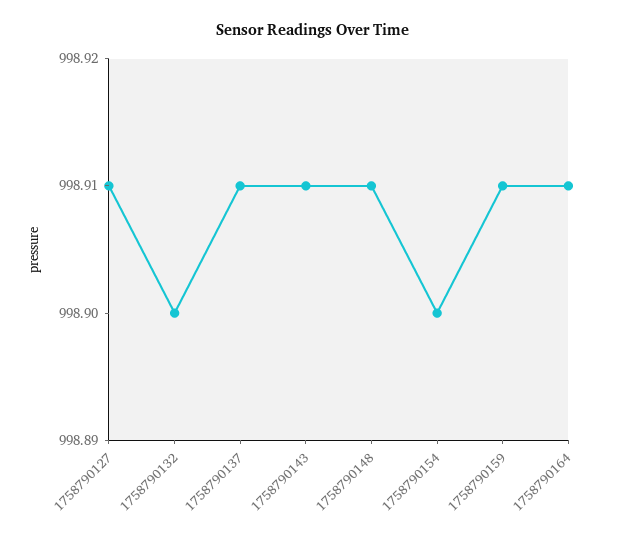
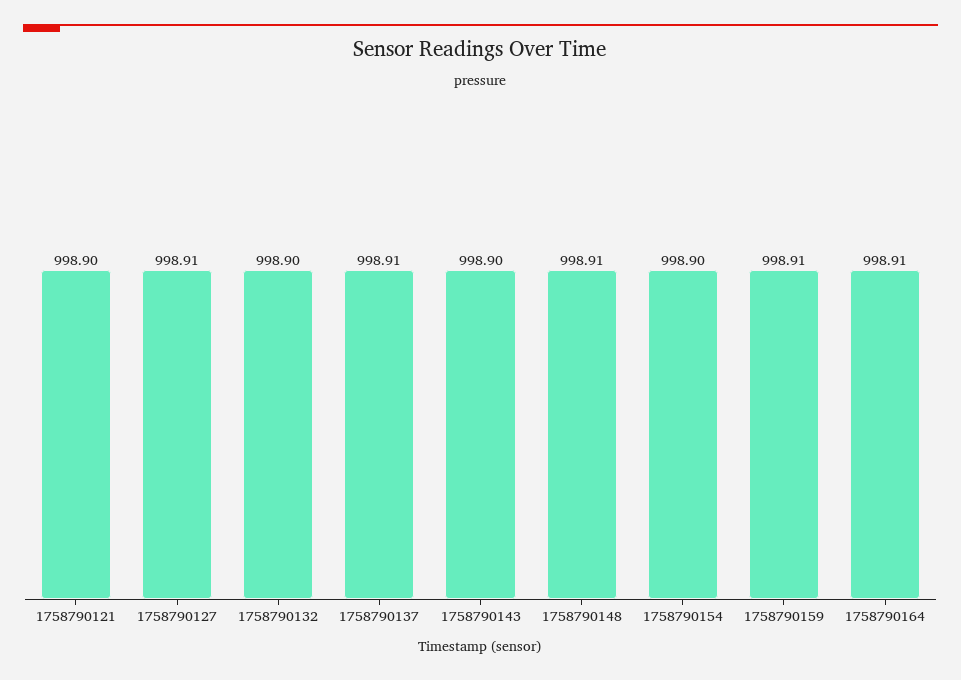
1758790143: 998.91 -> 998.9
1758790121: none -> 998.9

